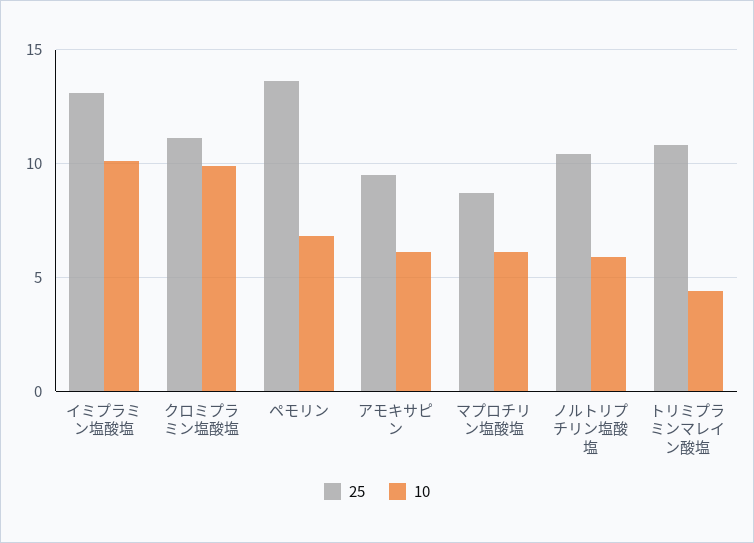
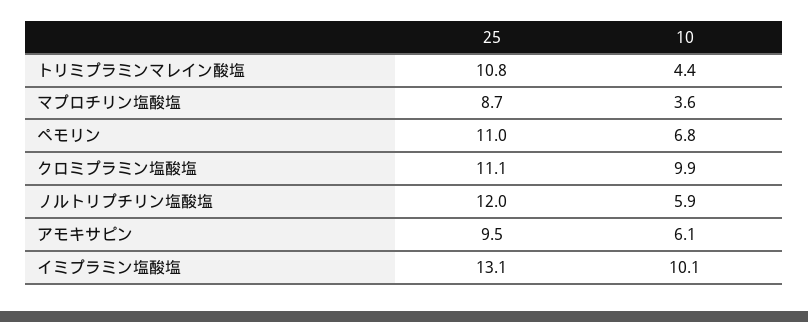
25, ペモリン: 13.5 -> 11
10, マプロチリン塩酸塩: 6 -> 3.6
25, ノルトリプチリン塩酸塩: 10.5 -> 12

